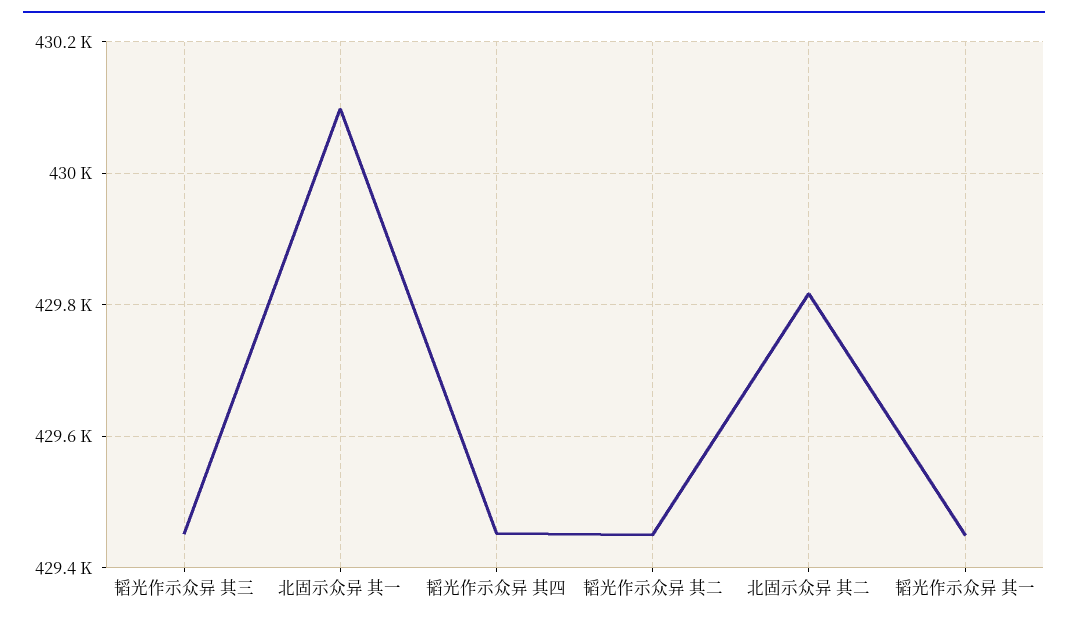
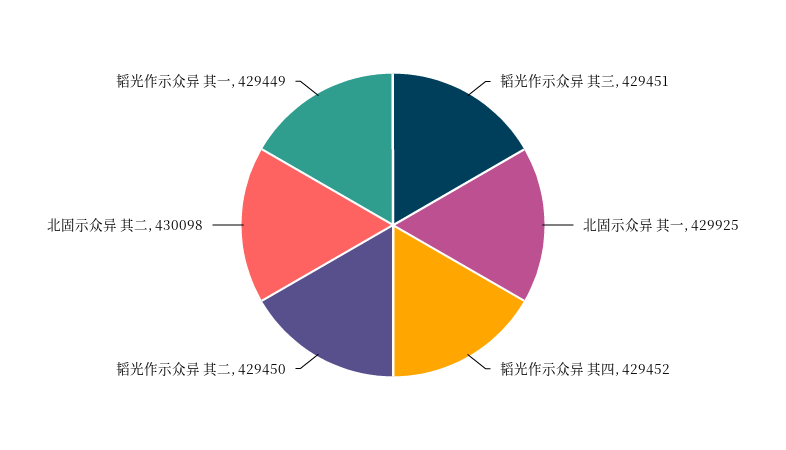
北固示众异 其一: 430100 -> 429925
北固示众异 其二: 429820 -> 430098

